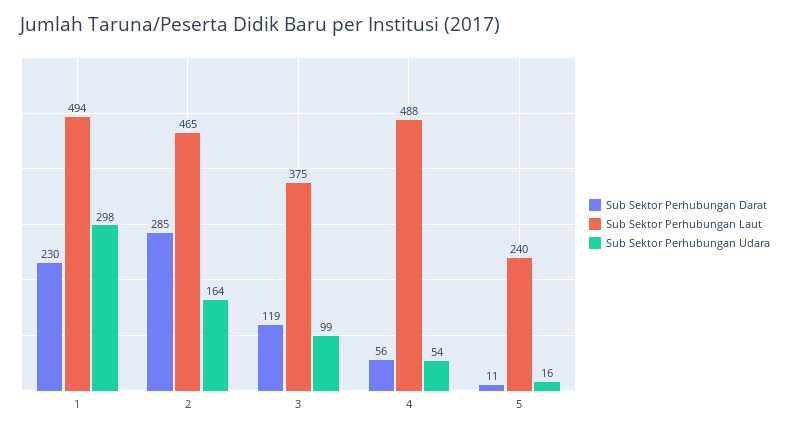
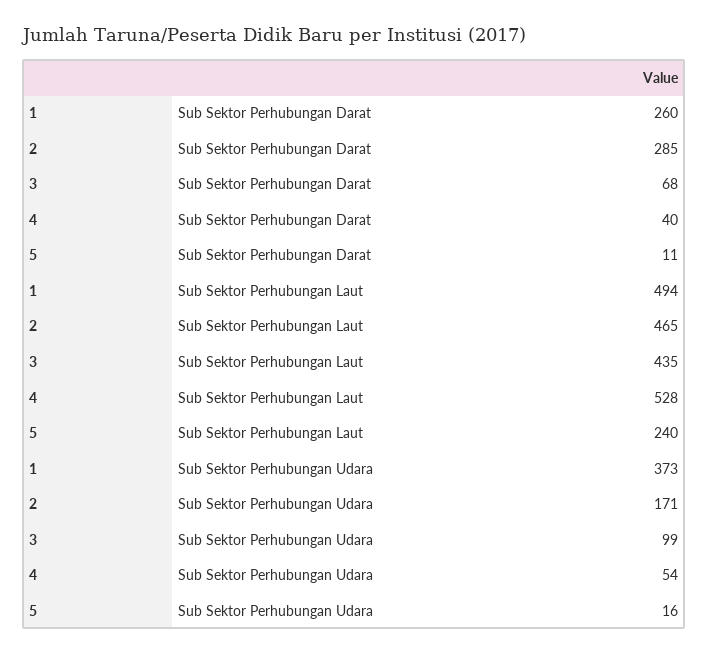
Sub Sektor Perhubungan Darat, 1: 230 -> 260
Sub Sektor Perhubungan Udara, 1: 298 -> 373
Sub Sektor Perhubungan Udara, 2: 164 -> 171
Sub Sektor Perhubungan Darat, 3: 119 -> 68
Sub Sektor Perhubungan Laut, 3: 375 -> 435
Sub Sektor Perhubungan Darat, 4: 56 -> 40
Sub Sektor Perhubungan Laut, 4: 488 -> 528

